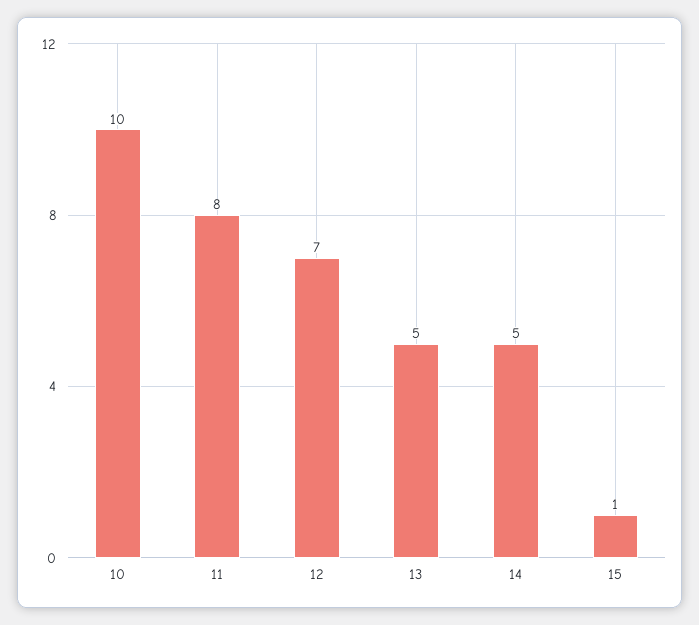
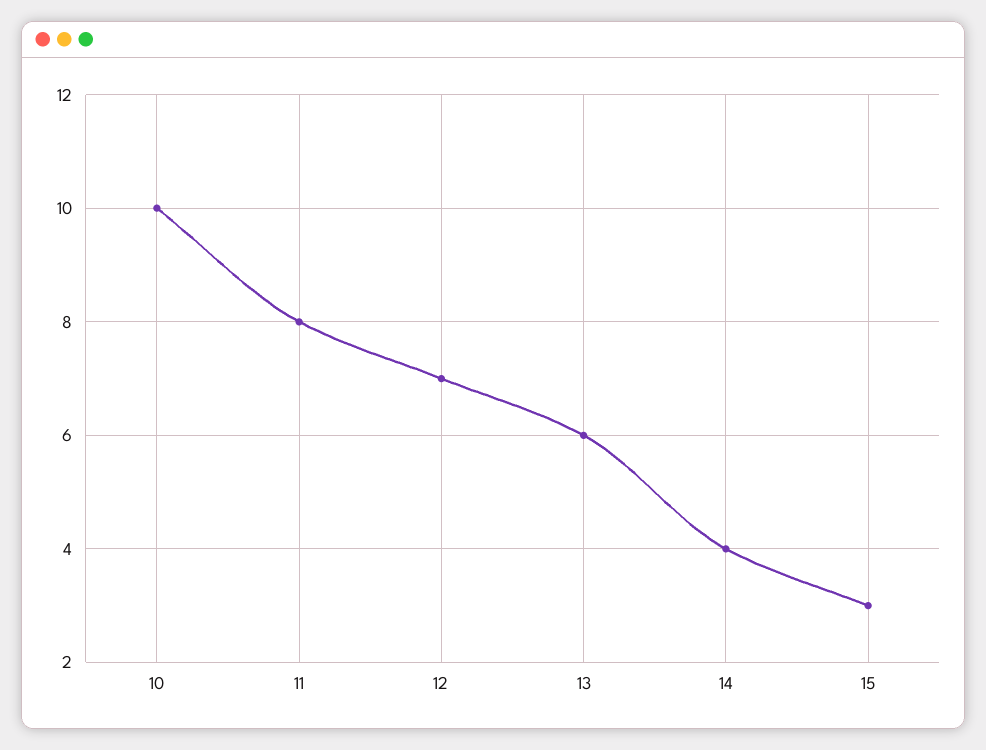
13: 5 -> 6
14: 5 -> 4
15: 1 -> 3

